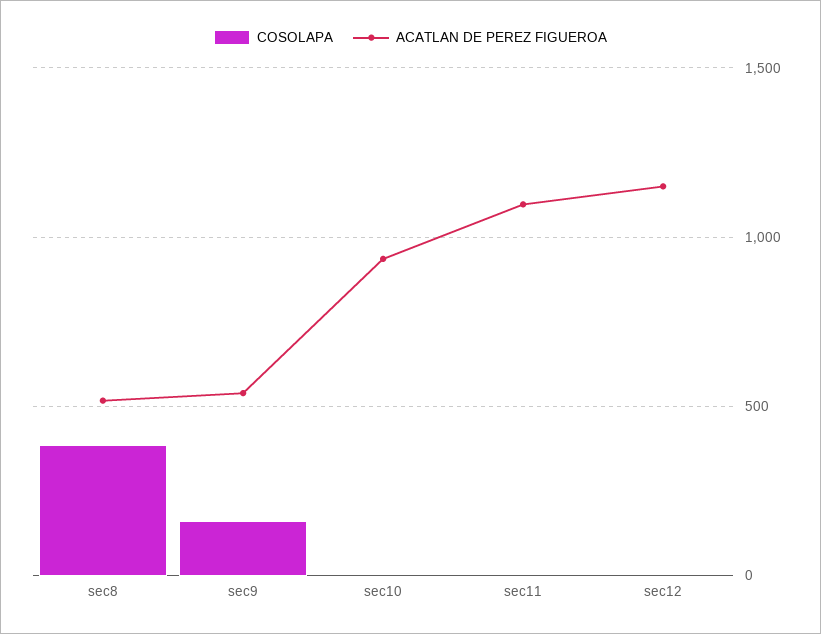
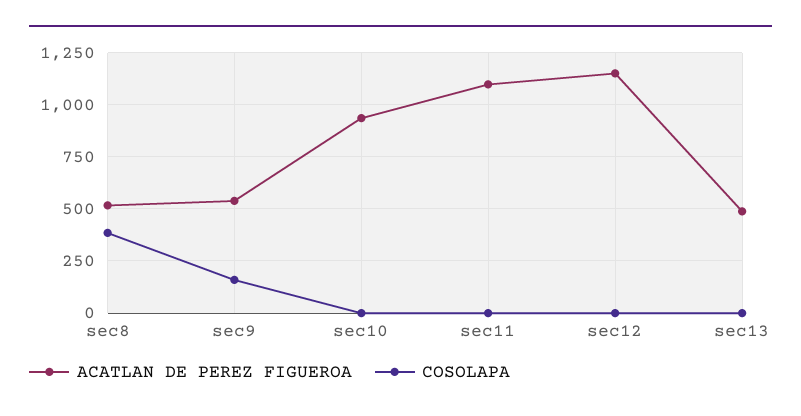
ACATLAN DE PEREZ FIGUEROA, sec13: none -> 500
COSOLAPA, sec13: none -> 0

